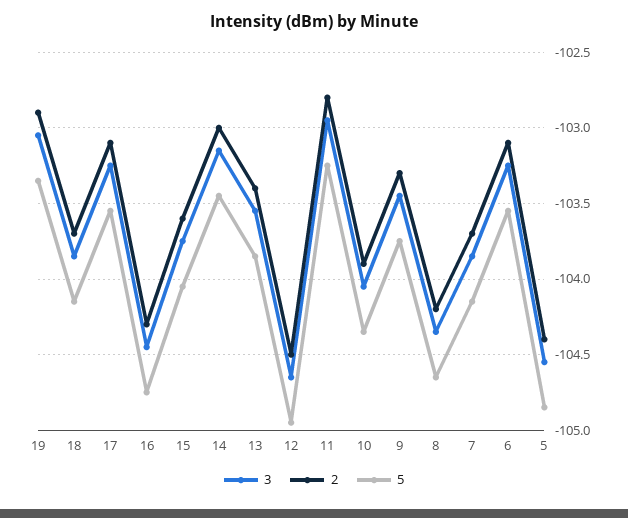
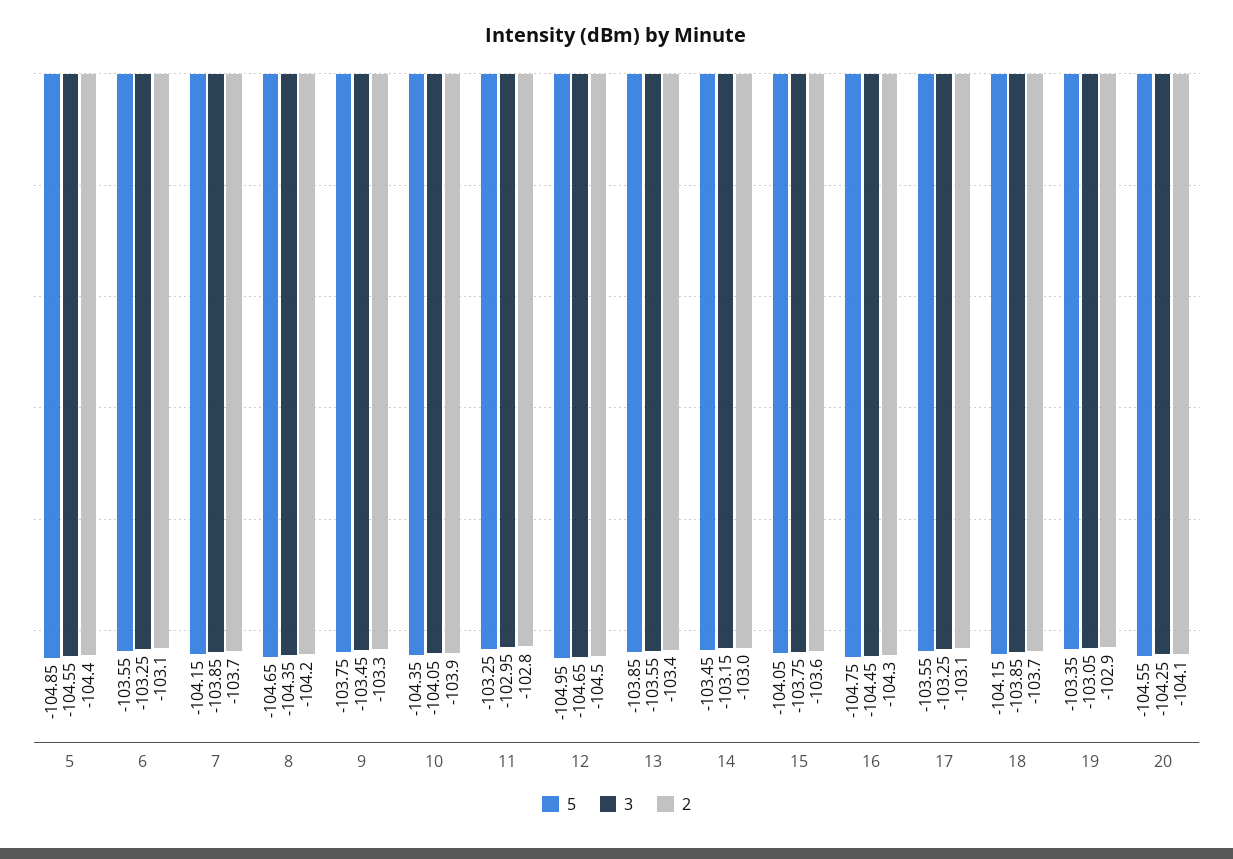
5, 20: none -> -104.55
3, 20: none -> -104.25
2, 20: none -> -104.1

